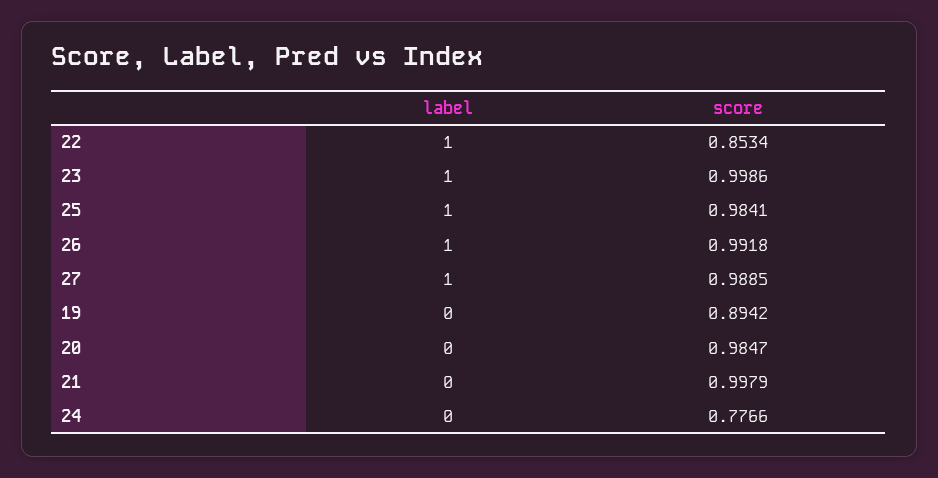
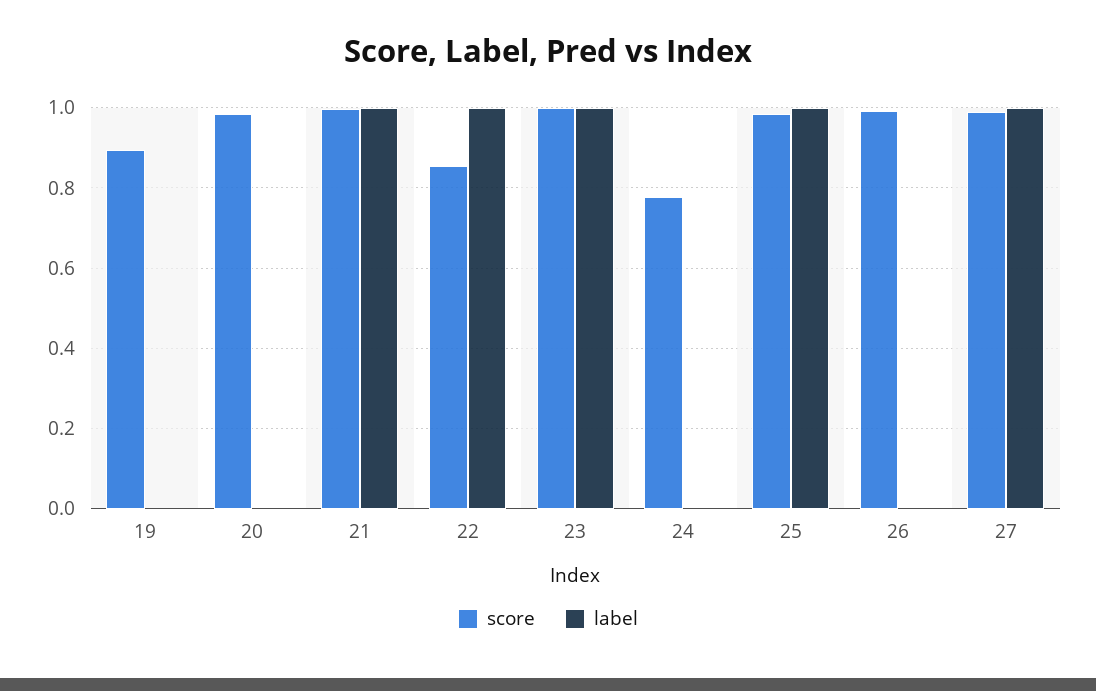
label, 26: 1 -> 0
label, 21: 0 -> 1

